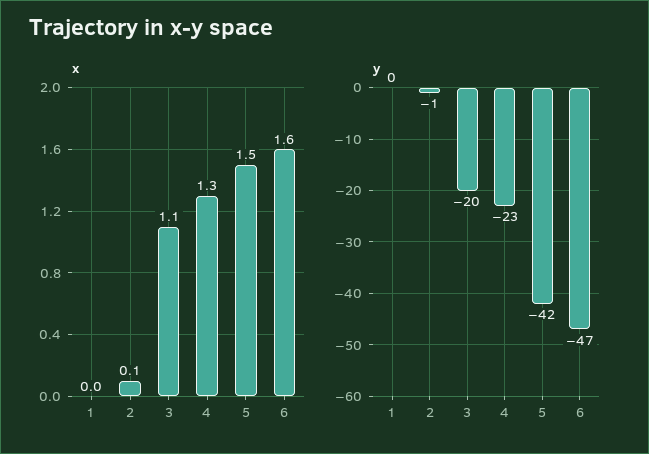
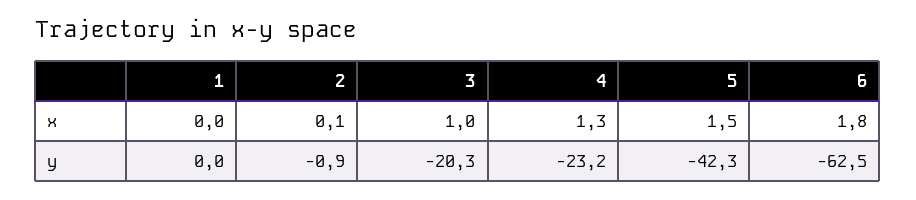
x, 3: 1.1 -> 1
x, 6: 1.6 -> 1.8
y, 6: -47 -> -62.5

